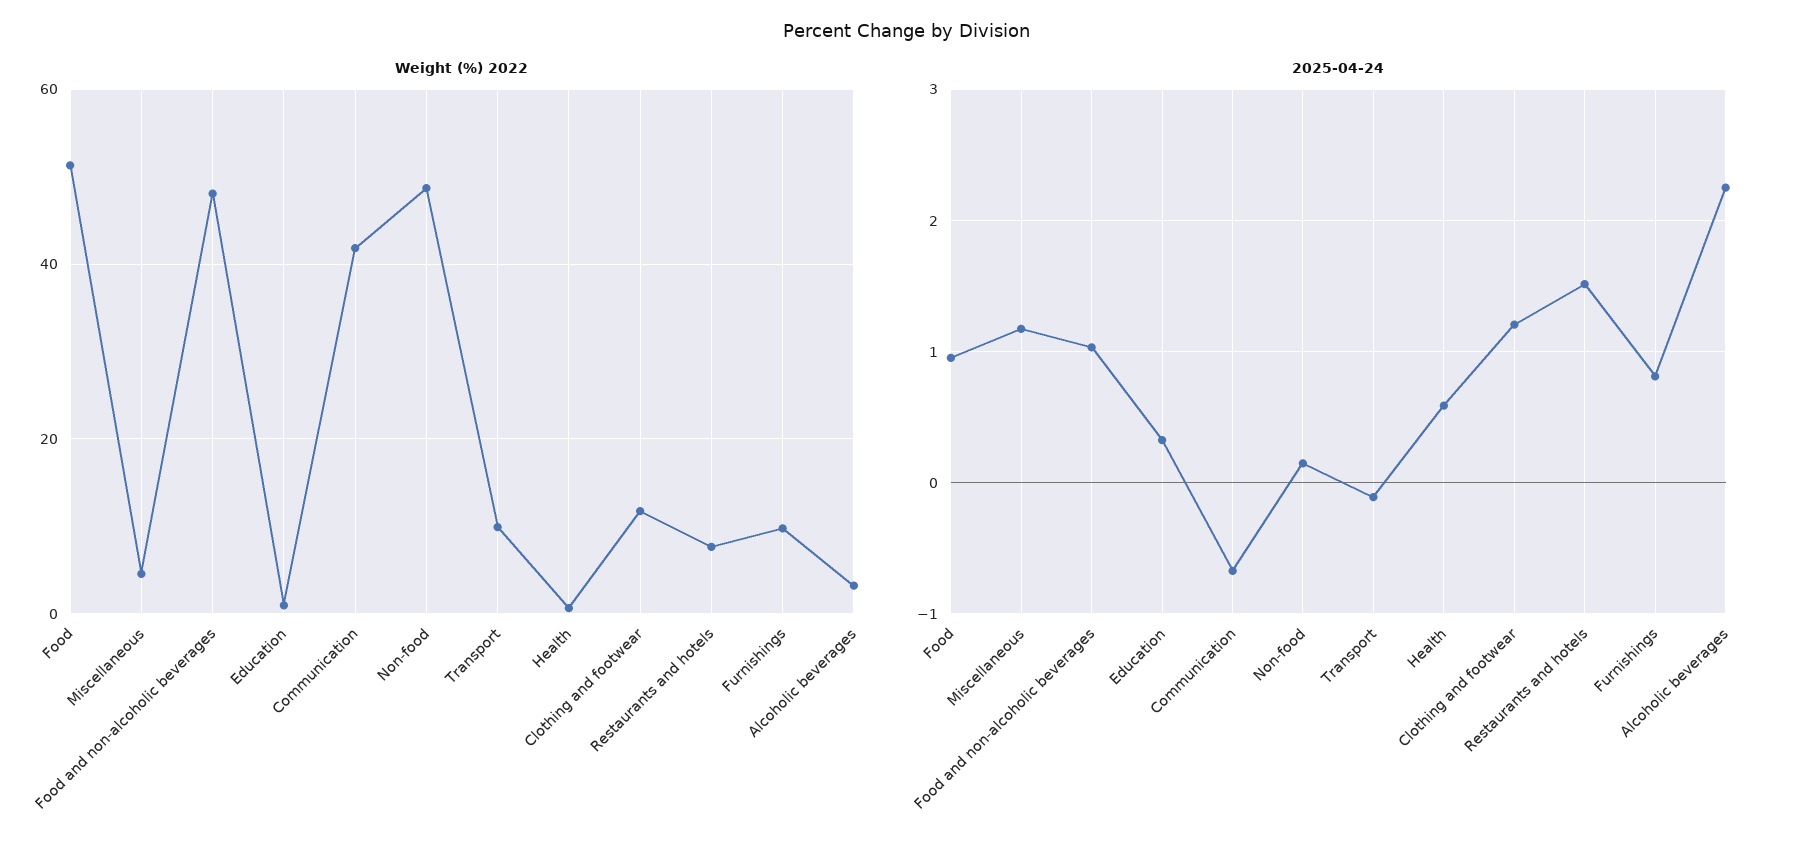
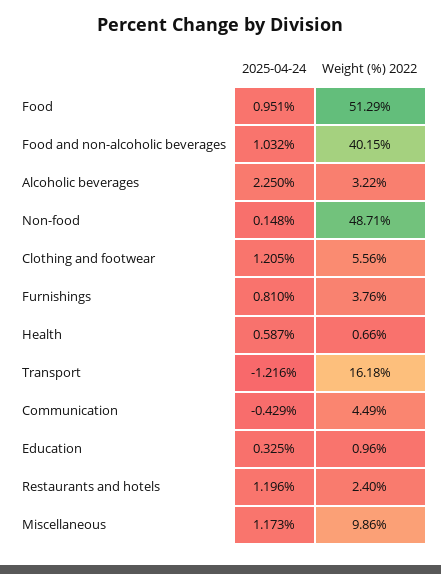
Weight (%) 2022, Miscellaneous: 4 -> 9.86
Weight (%) 2022, Food and non-alcoholic beverages: 48 -> 40.15
Weight (%) 2022, Communication: 42 -> 4.49
Weight (%) 2022, Transport: 10 -> 16.18
Weight (%) 2022, Clothing and footwear: 12 -> 5.56
Weight (%) 2022, Restaurants and hotels: 8 -> 2.4
Weight (%) 2022, Furnishings: 10 -> 3.76
2025-04-24, Communication: -0.7 -> -0.429
2025-04-24, Transport: -0.1 -> -1.216
2025-04-24, Restaurants and hotels: 1.5 -> 1.196

